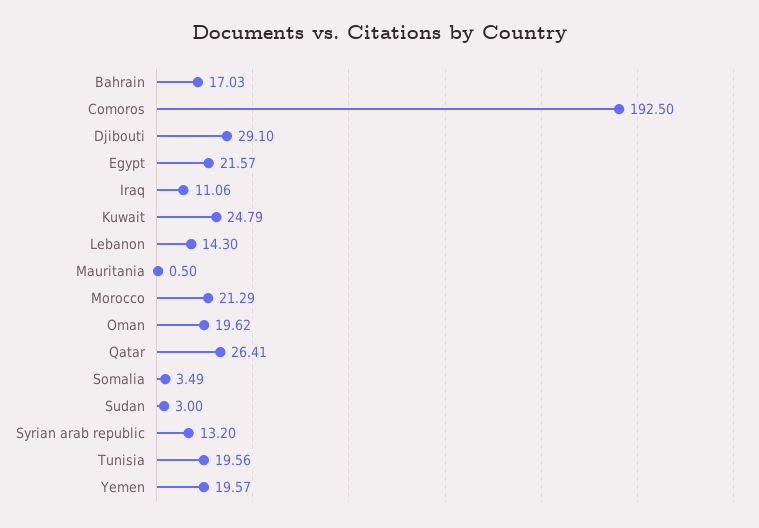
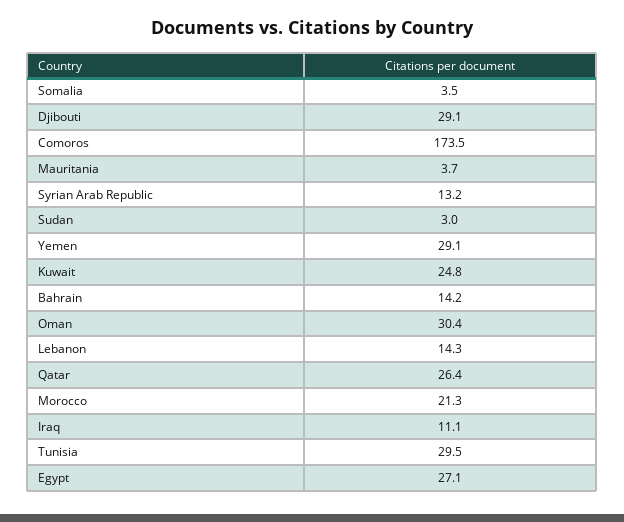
Bahrain: 17.03 -> 14.2
Comoros: 192.5 -> 173.5
Egypt: 21.57 -> 27.1
Mauritania: 0.5 -> 3.7
Oman: 19.62 -> 30.4
Tunisia: 19.56 -> 29.5
Yemen: 19.57 -> 29.1

